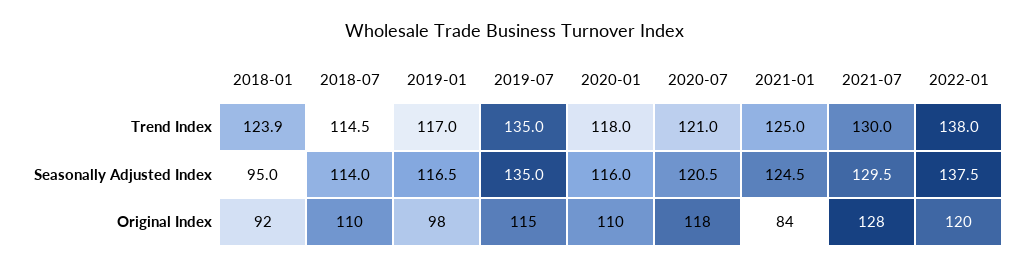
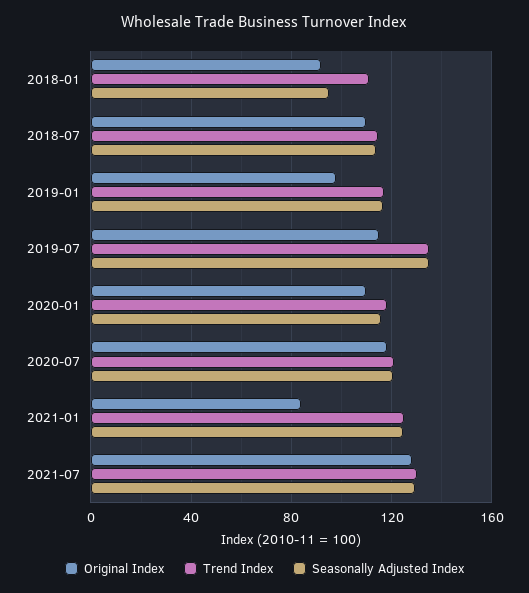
Trend Index, 2018-01: 123.9 -> 110
Trend Index, 2022-01: 138 -> none
Seasonally Adjusted Index, 2022-01: 137.5 -> none
Original Index, 2022-01: 120 -> none

